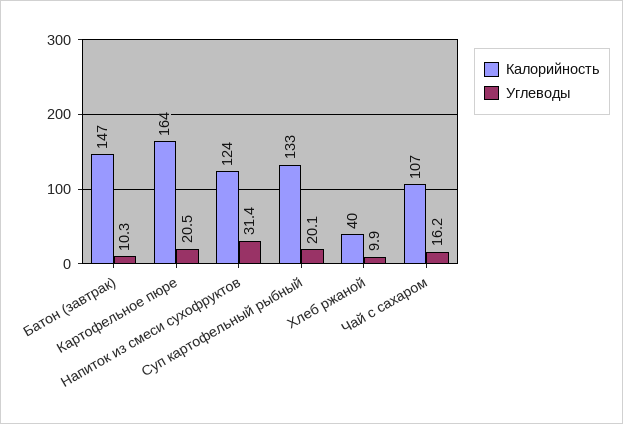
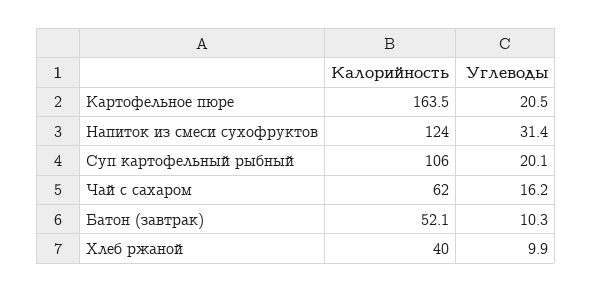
Калорийность, Батон (завтрак): 147 -> 52.1
Калорийность, Суп картофельный рыбный: 133 -> 106
Калорийность, Чай с сахаром: 107 -> 62

